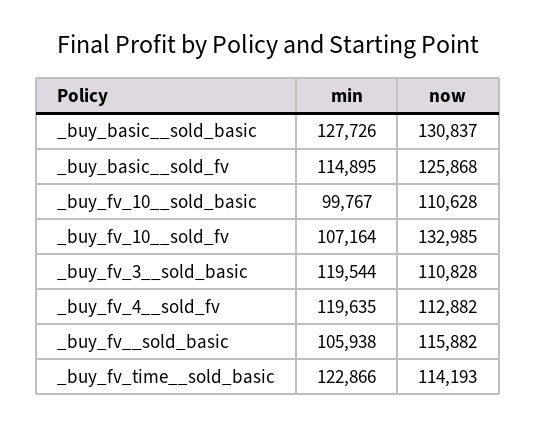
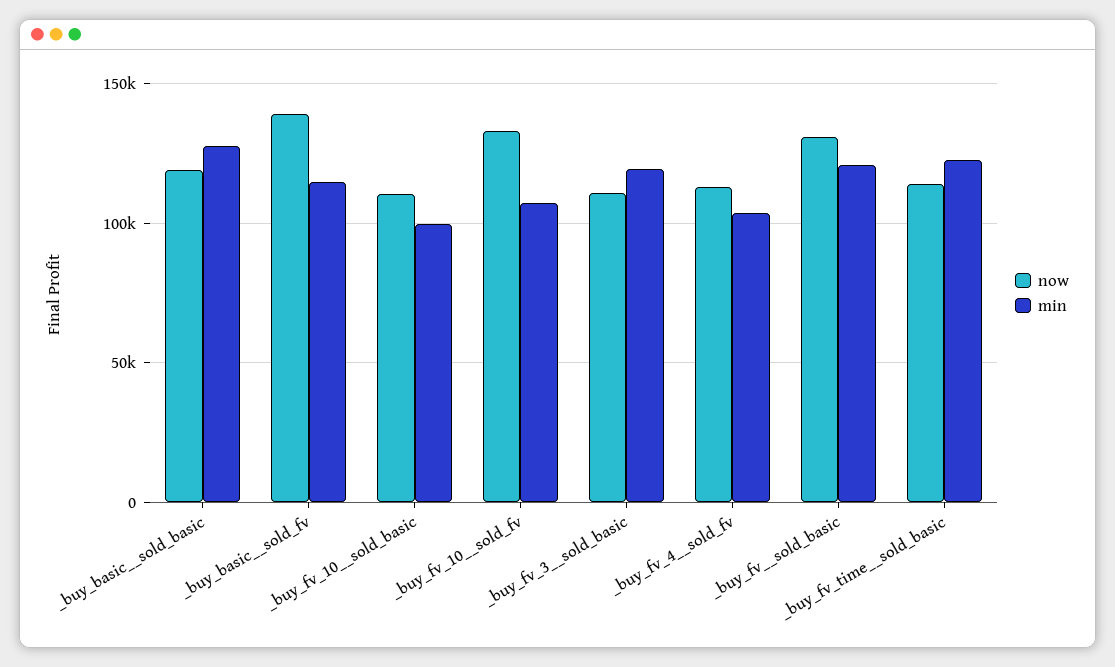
now, _buy_basic__sold_basic: 130837 -> 120000
now, _buy_basic__sold_fv: 125868 -> 140000
min, _buy_fv_4__sold_fv: 119635 -> 105000
min, _buy_fv__sold_basic: 105938 -> 120000
now, _buy_fv__sold_basic: 115882 -> 130000

